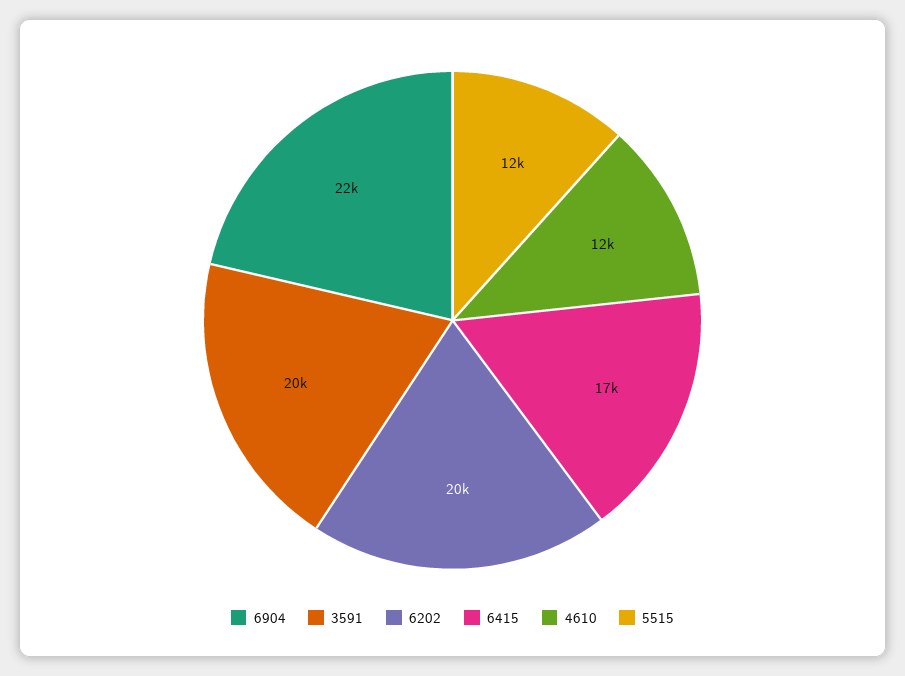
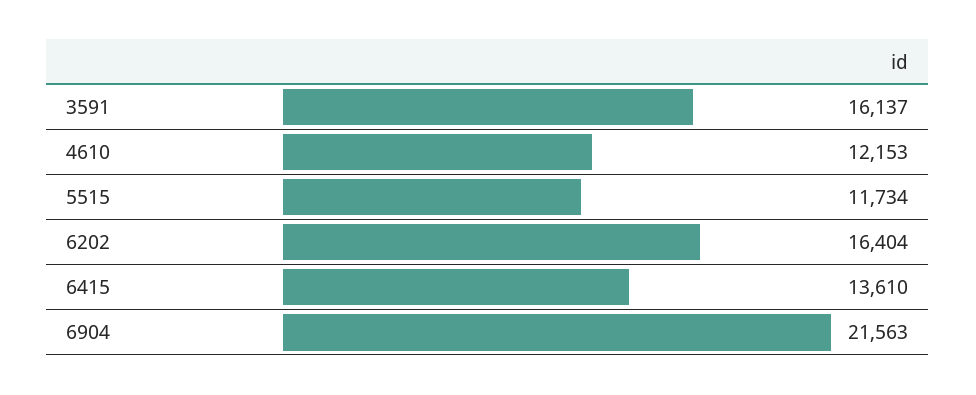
3591: 20000 -> 16137
6202: 20000 -> 16404
6415: 17000 -> 13610

